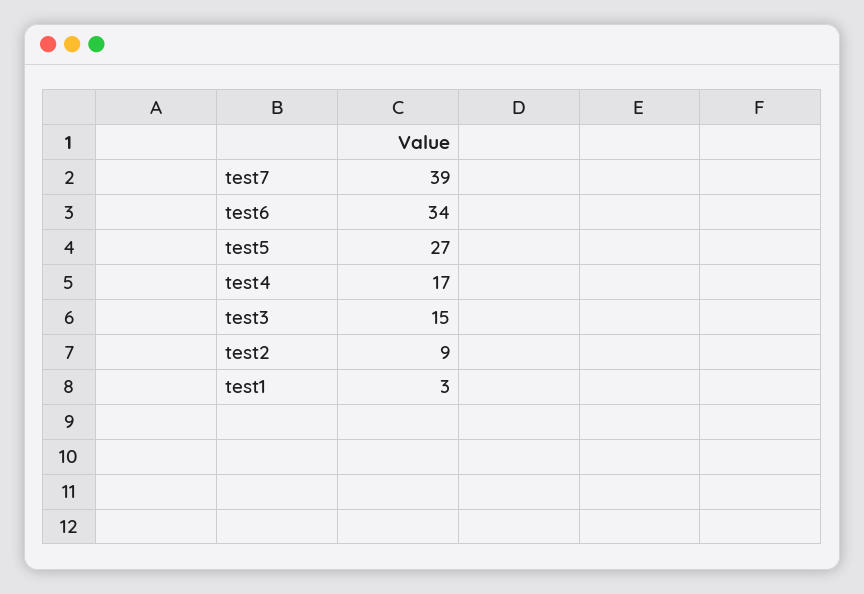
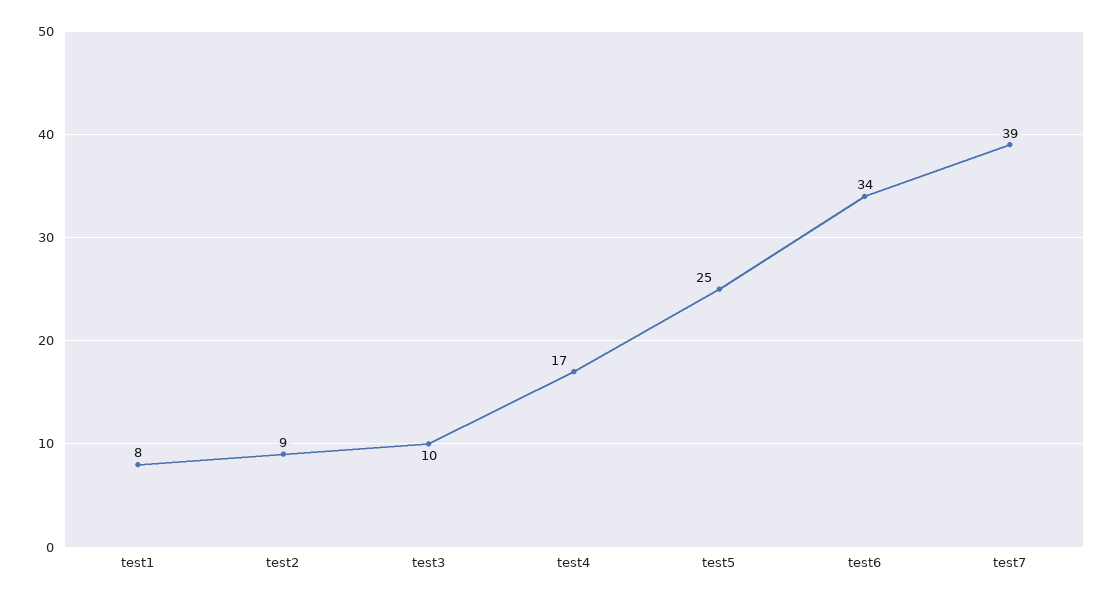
test5: 27 -> 25
test3: 15 -> 10
test1: 3 -> 8

